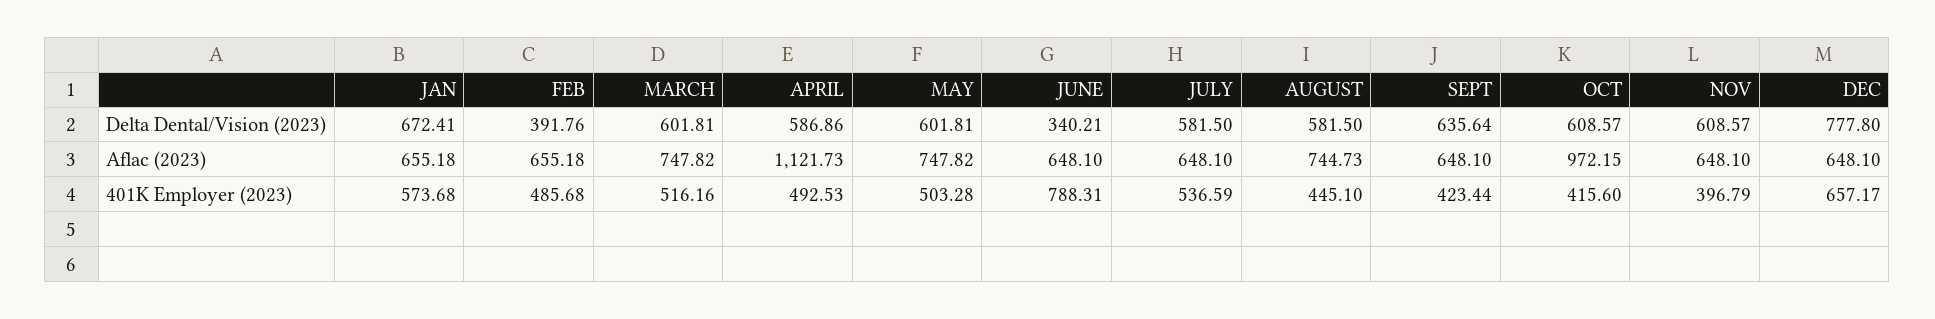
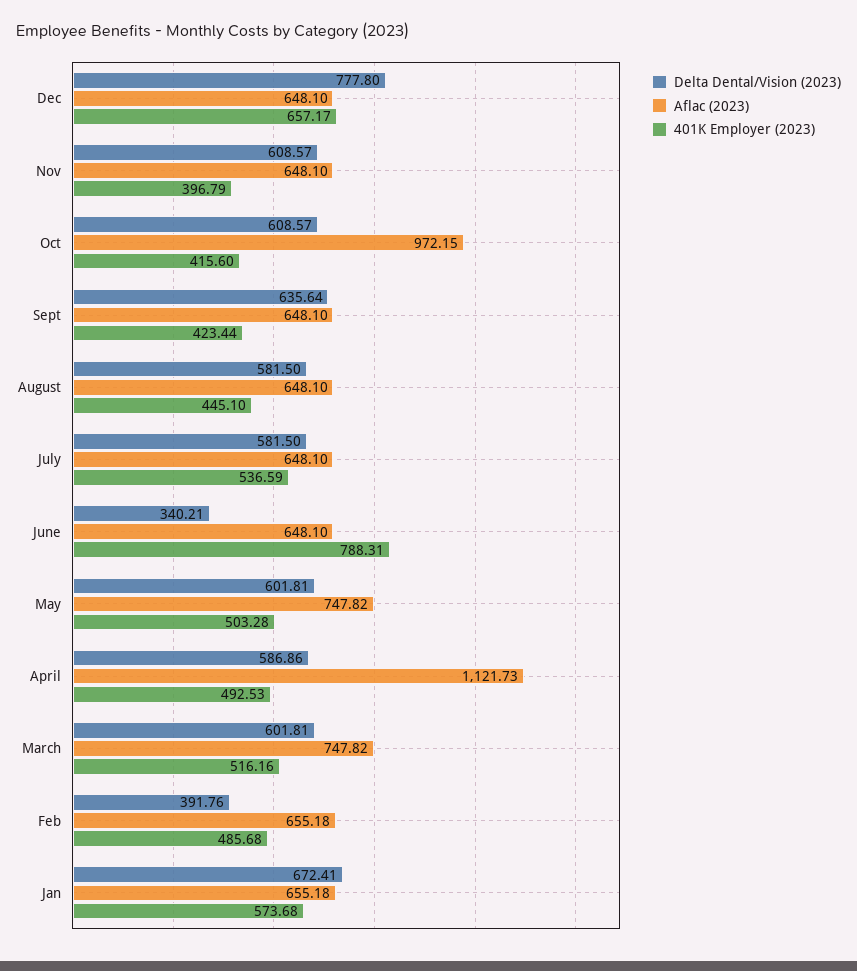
Aflac (2023), AUGUST: 744.73 -> 648.1

